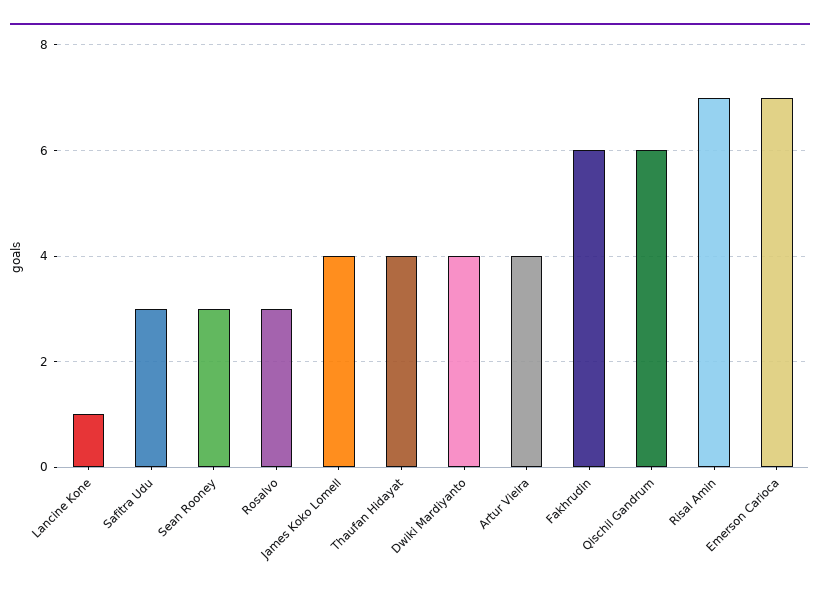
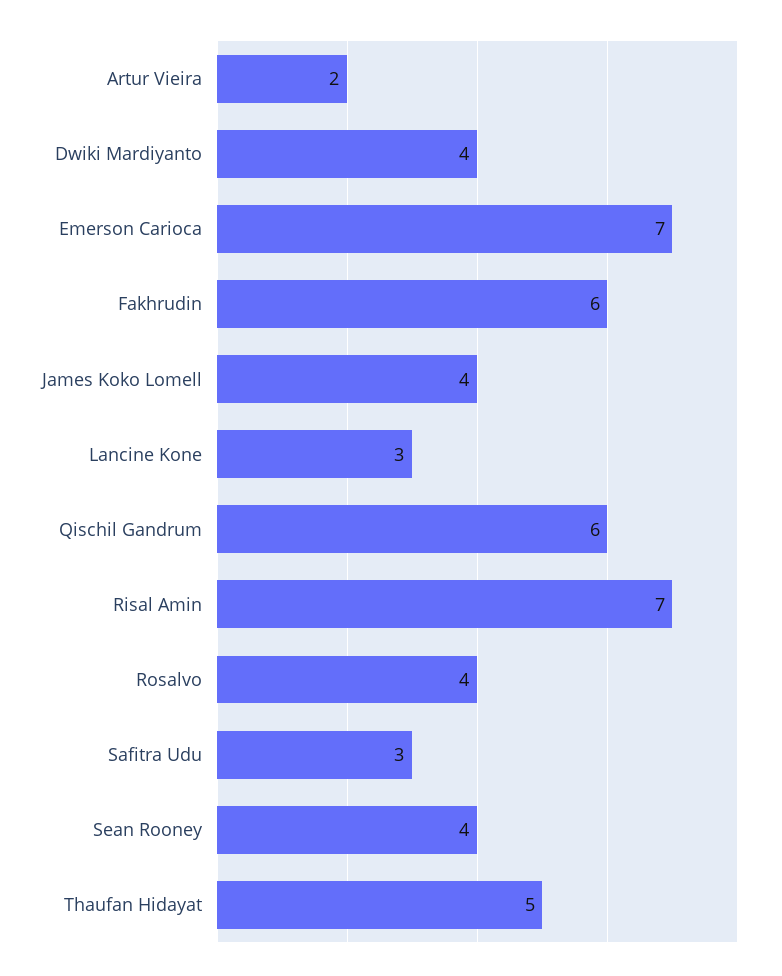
Lancine Kone: 1 -> 3
Sean Rooney: 3 -> 4
Rosalvo: 3 -> 4
Thaufan Hidayat: 4 -> 5
Artur Vieira: 4 -> 2

